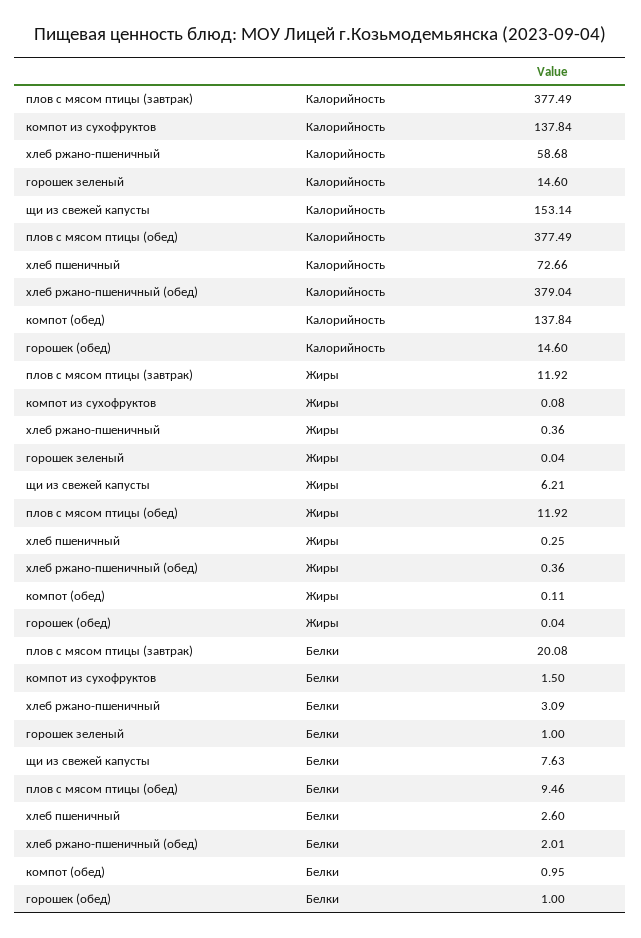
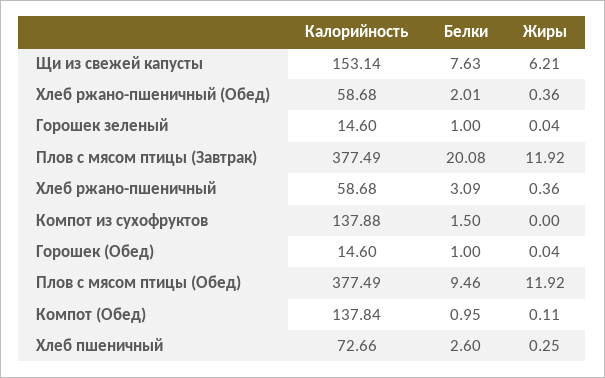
компот из сухофруктов, Калорийность: 137.84 -> 137.88
хлеб ржано-пшеничный (обед), Калорийность: 379.04 -> 58.68
компот из сухофруктов, Жиры: 0.08 -> 0

